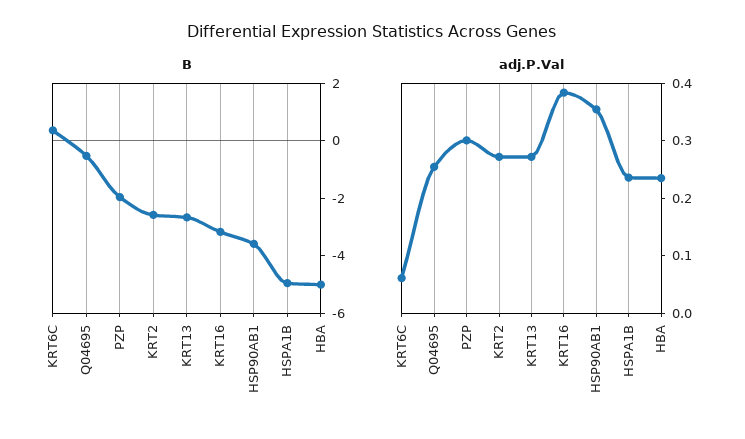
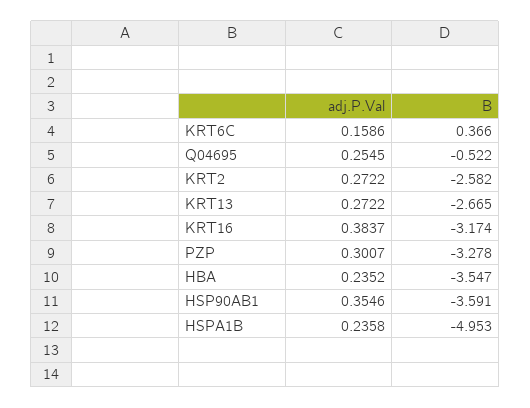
B, PZP: -2 -> -3.278
B, HBA: -5 -> -3.547
adj.P.Val, KRT6C: 0.06 -> 0.1586

